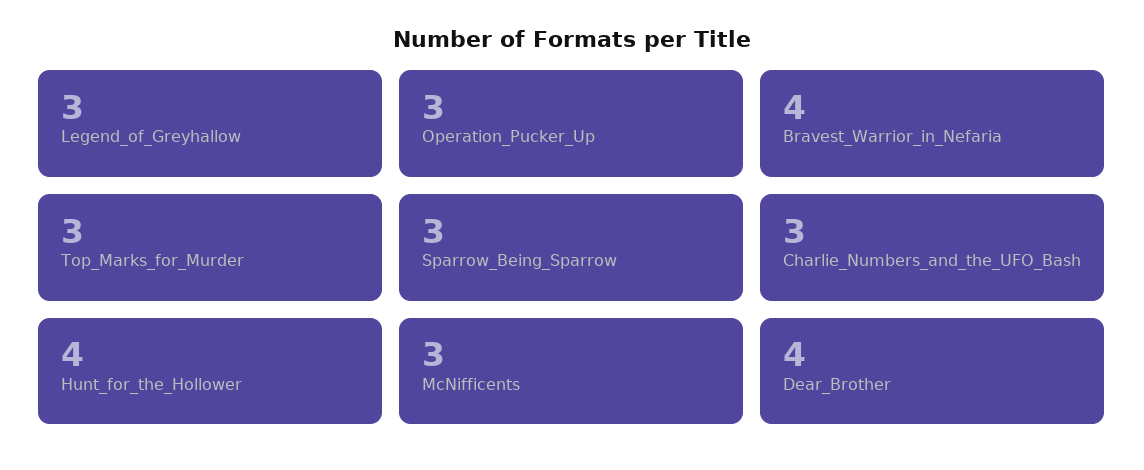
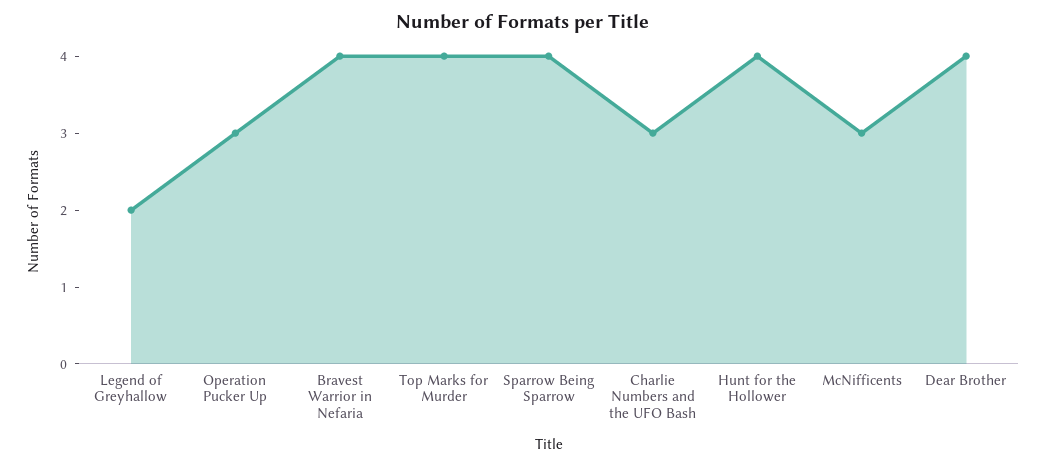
Legend_of_Greyhallow: 3 -> 2
Top_Marks_for_Murder: 3 -> 4
Sparrow_Being_Sparrow: 3 -> 4

